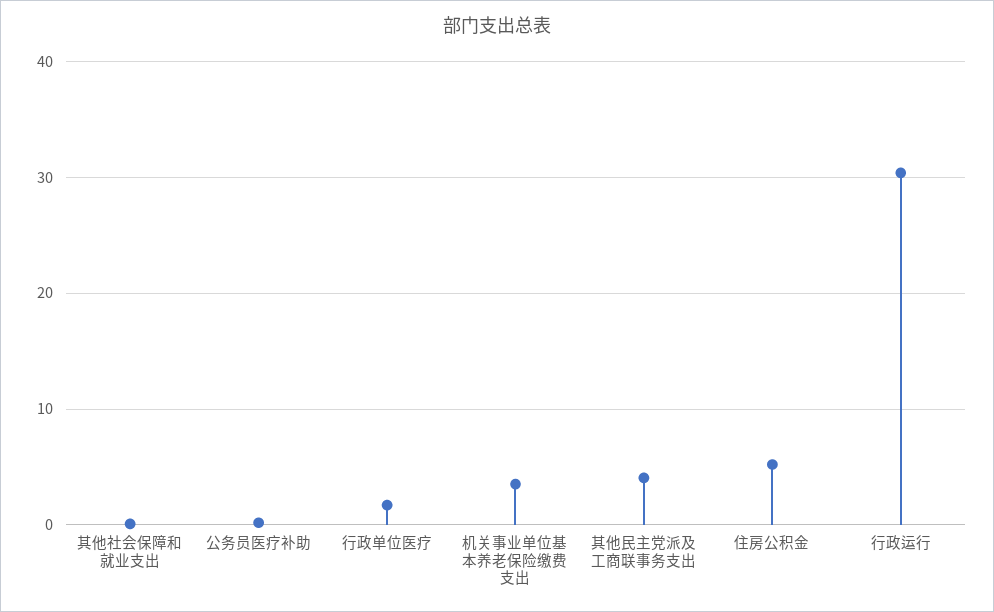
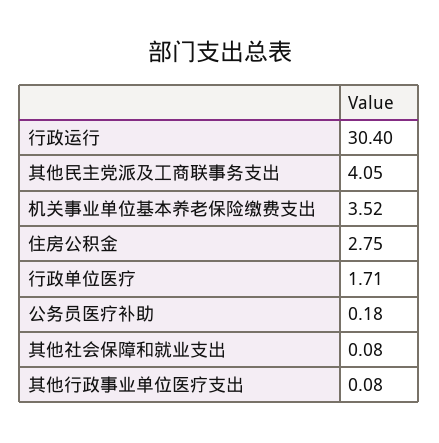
住房公积金: 5 -> 2.75
其他行政事业单位医疗支出: none -> 0.08

